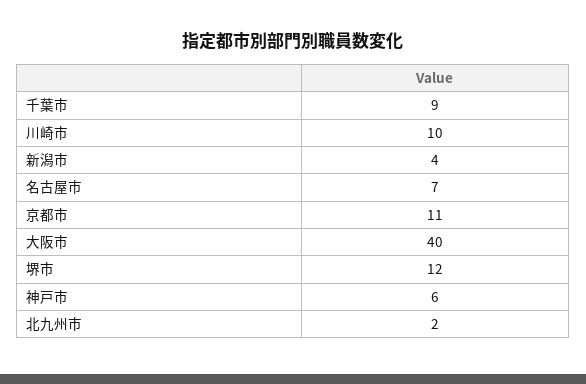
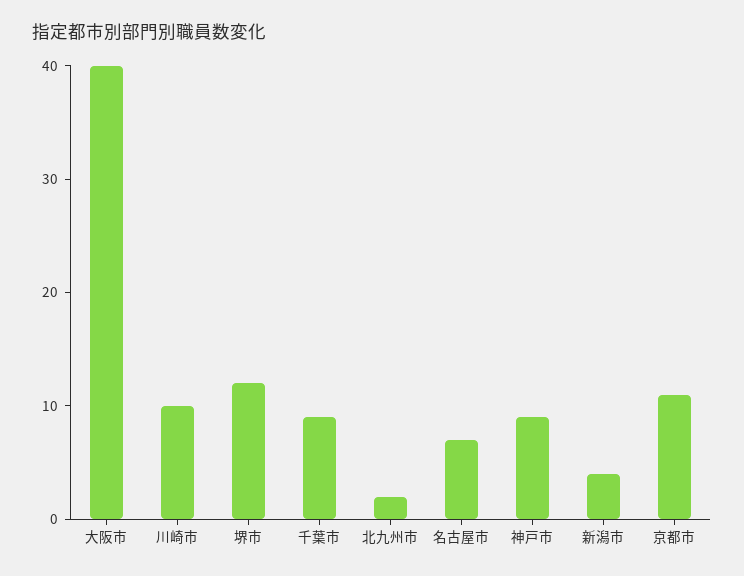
神戸市: 6 -> 9

